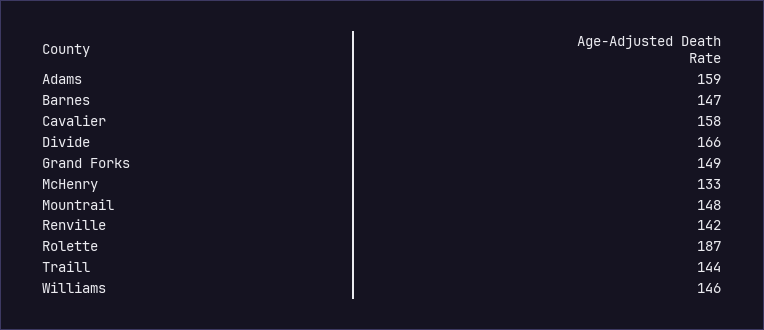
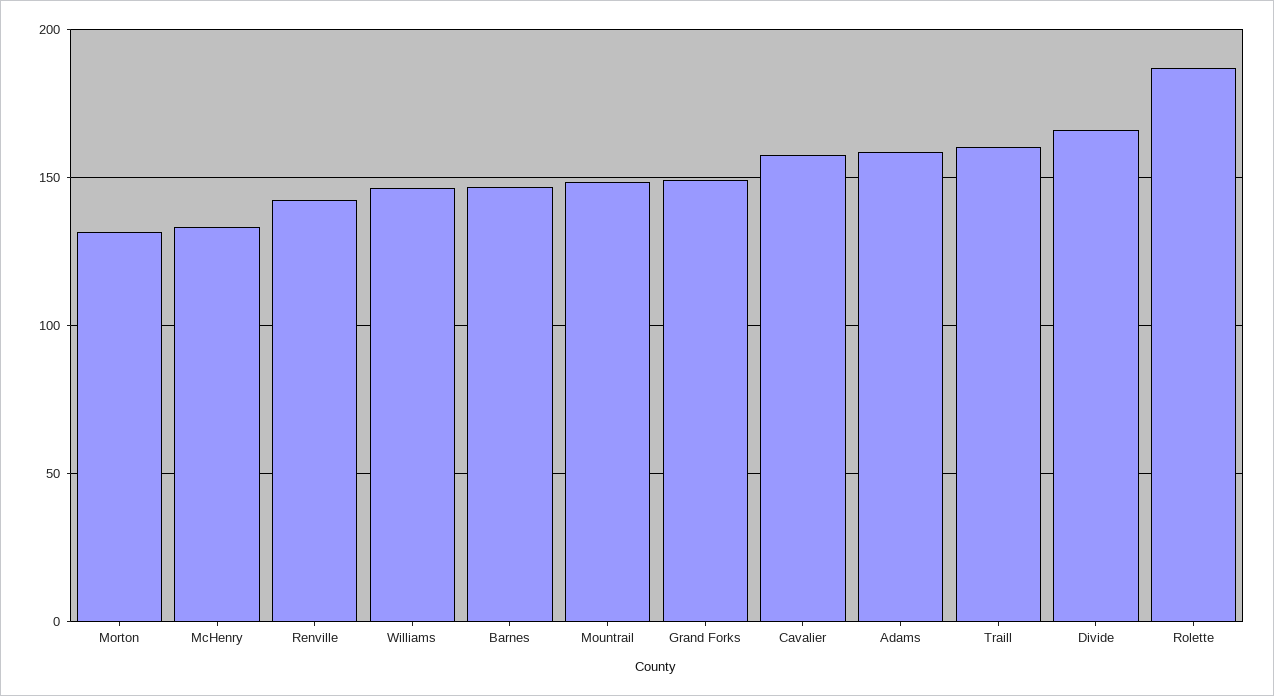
Traill: 144 -> 160
Morton: none -> 130

